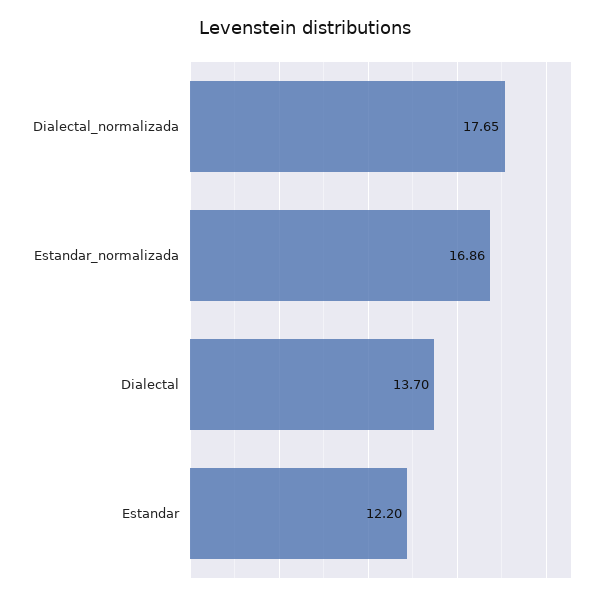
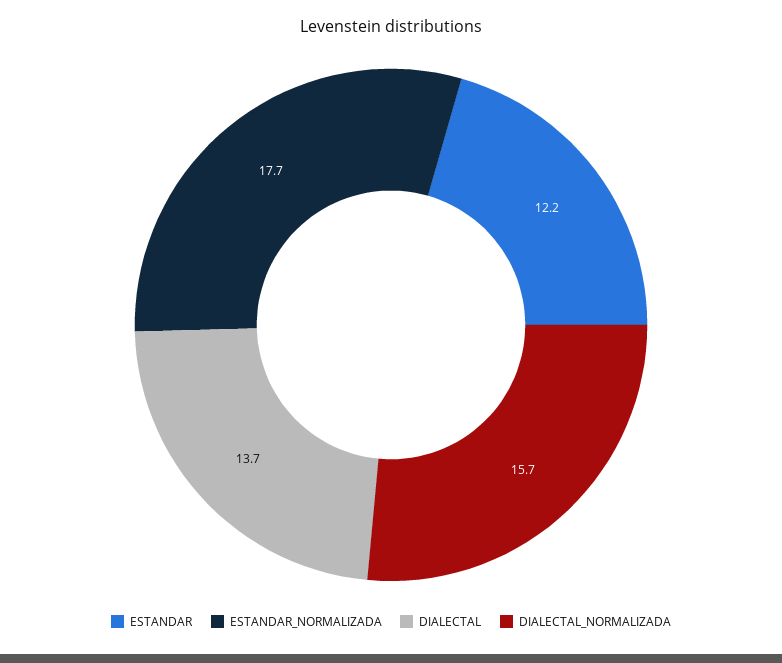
Dialectal_normalizada: 17.65 -> 15.7
Estandar_normalizada: 16.86 -> 17.7

